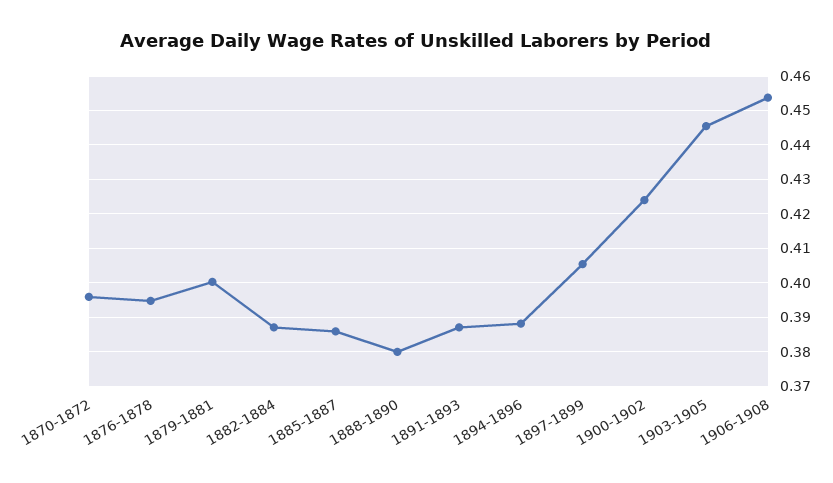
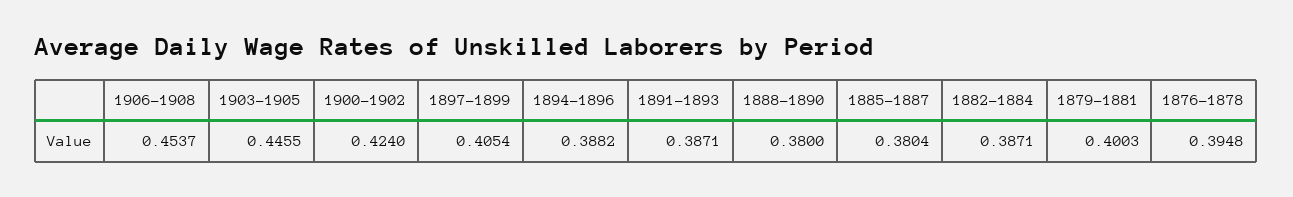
1870-1872: 0.396 -> none
1885-1887: 0.386 -> 0.3804

